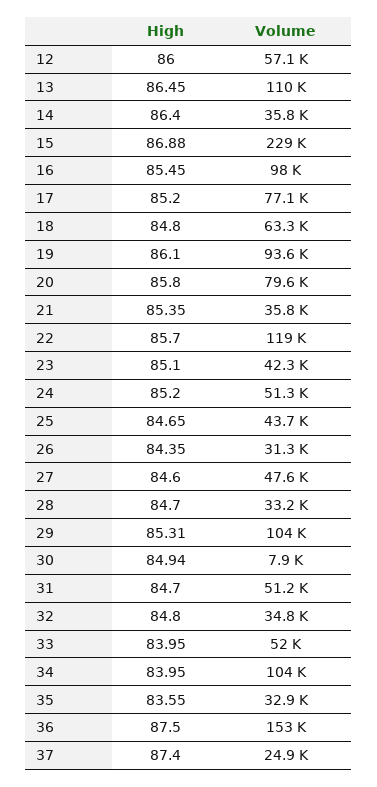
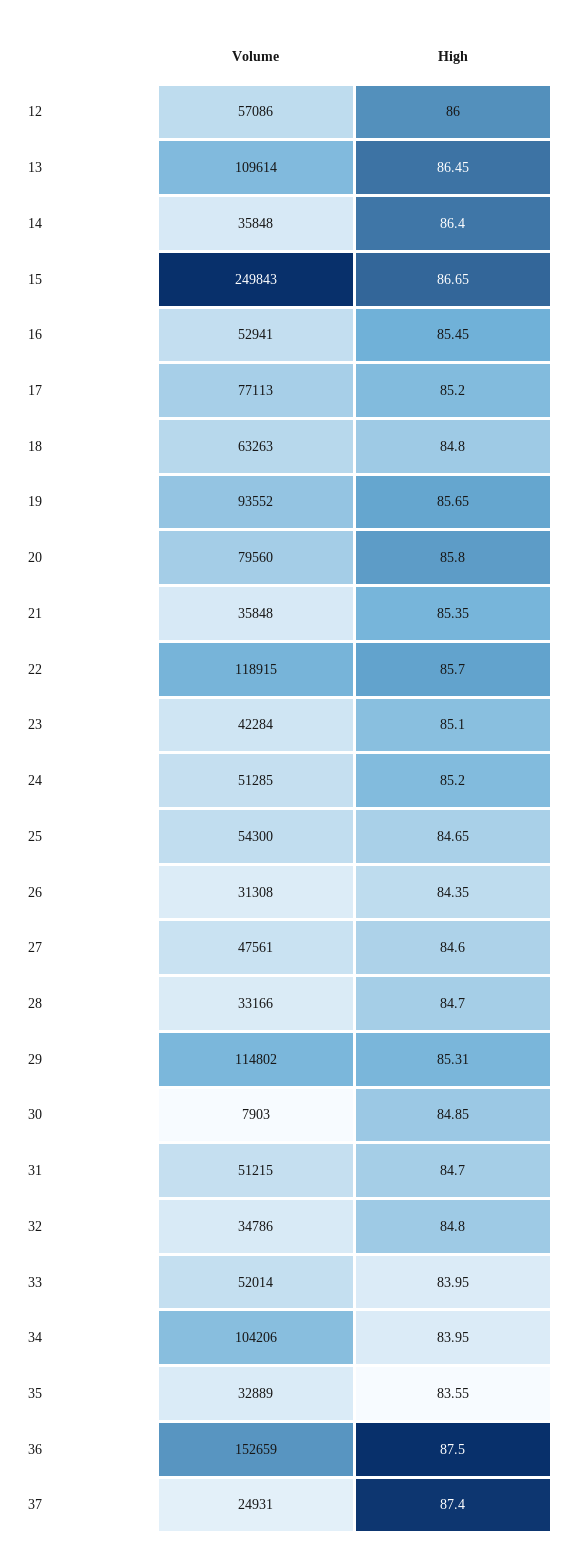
High, 15: 86.88 -> 86.65
Volume, 15: 229000 -> 249843
Volume, 16: 98000 -> 52941
High, 19: 86.1 -> 85.65
Volume, 25: 43700 -> 54300
Volume, 29: 104000 -> 114802
High, 30: 84.94 -> 84.85

